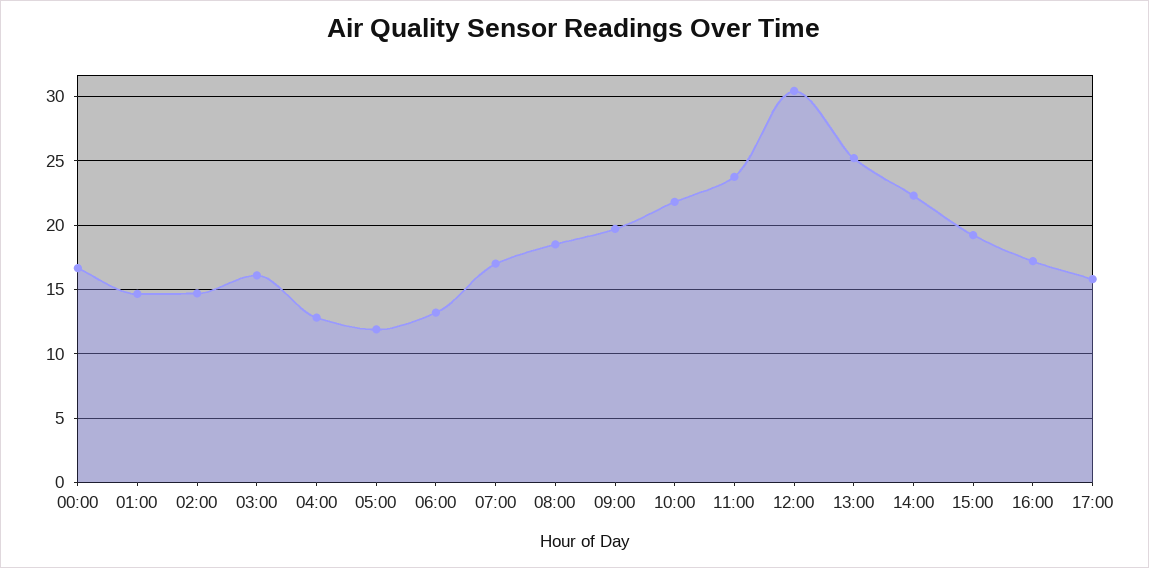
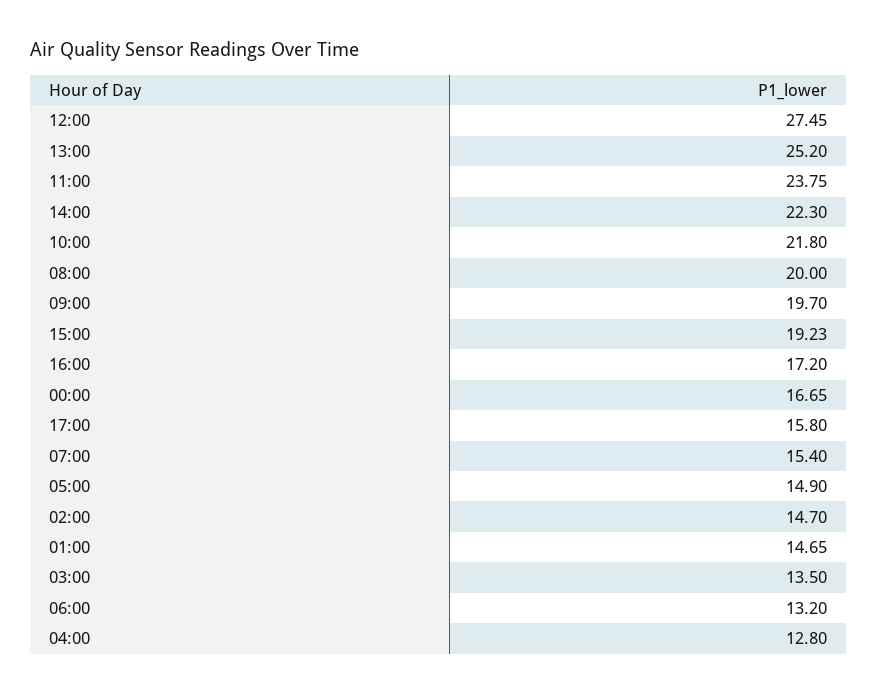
03:00: 16 -> 13.5
05:00: 12 -> 14.9
07:00: 17 -> 15.4
08:00: 18.5 -> 20
12:00: 30.5 -> 27.45

